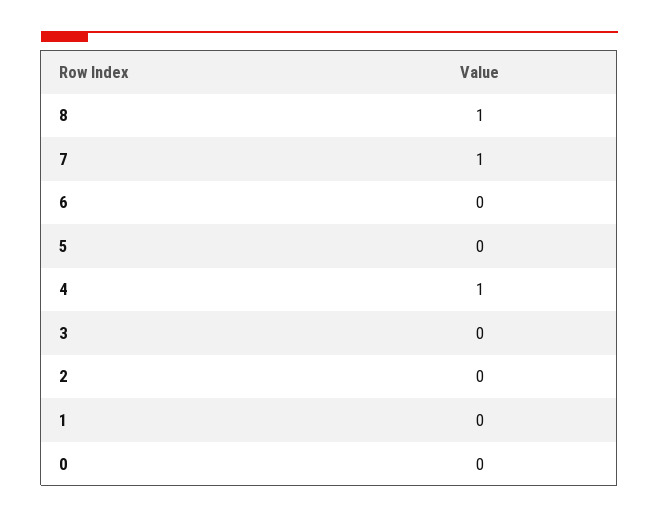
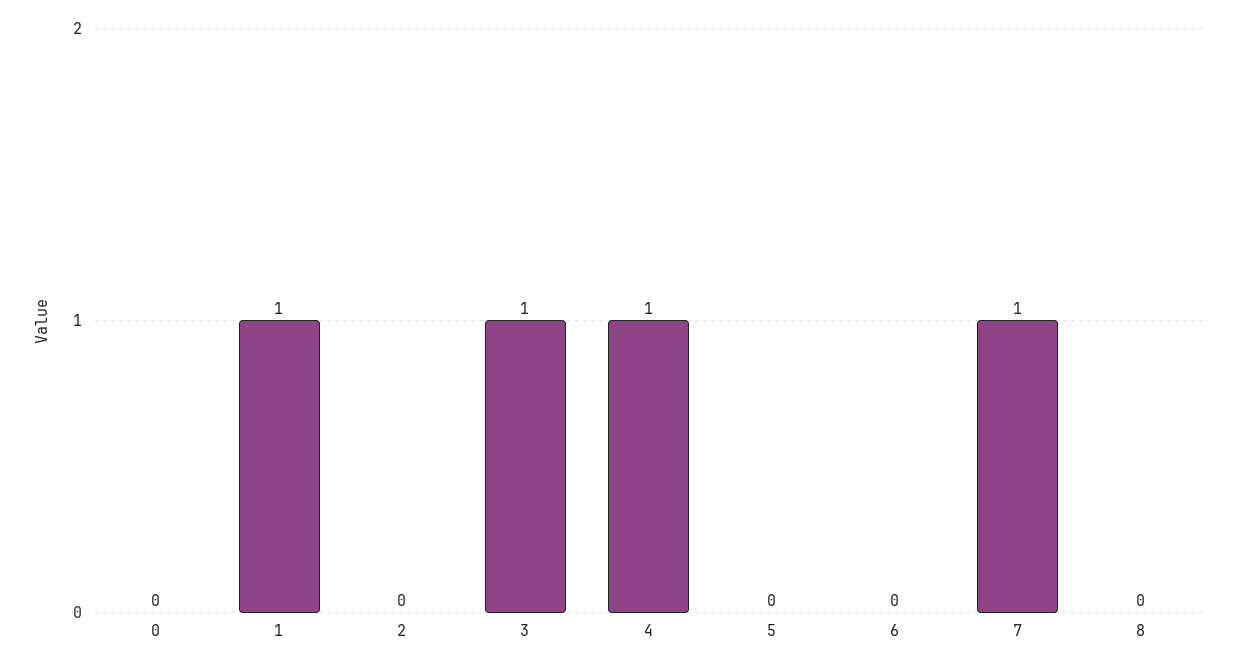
8: 1 -> 0
3: 0 -> 1
1: 0 -> 1

